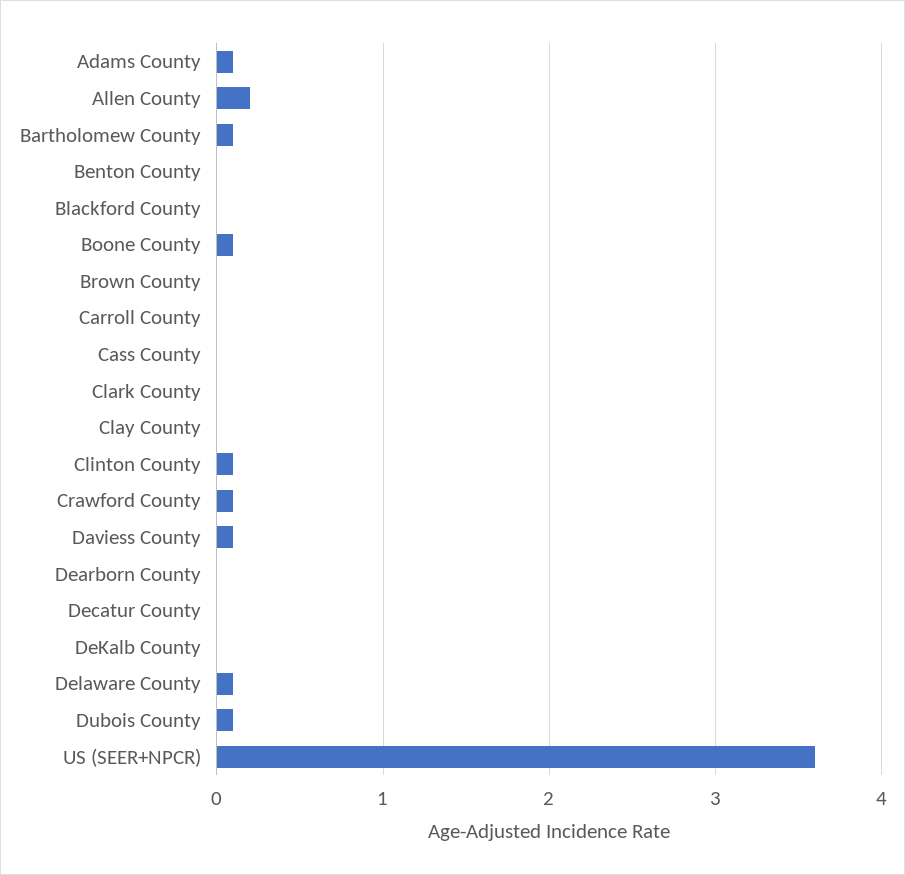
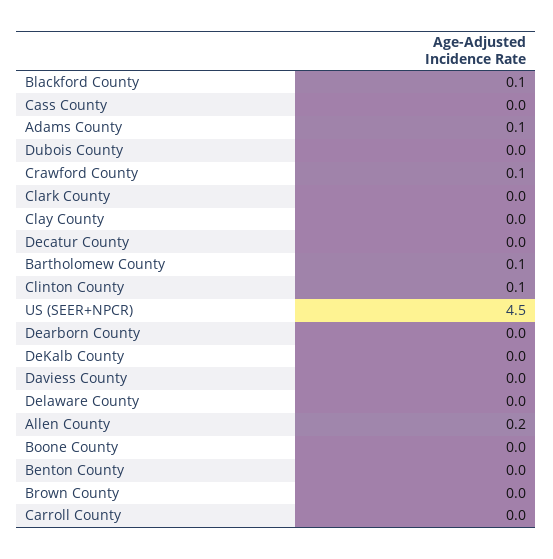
Blackford County: 0 -> 0.1
Boone County: 0.1 -> 0
Daviess County: 0.1 -> 0
Delaware County: 0.1 -> 0
Dubois County: 0.1 -> 0
US (SEER+NPCR): 3.6 -> 4.5

